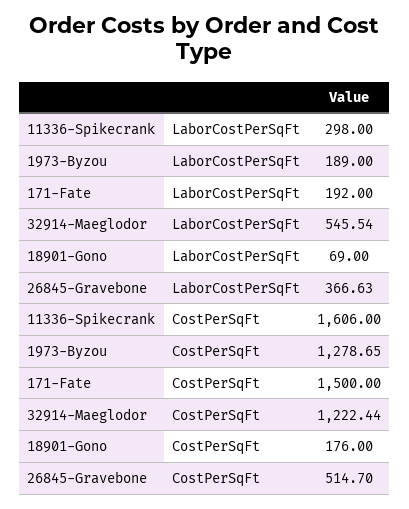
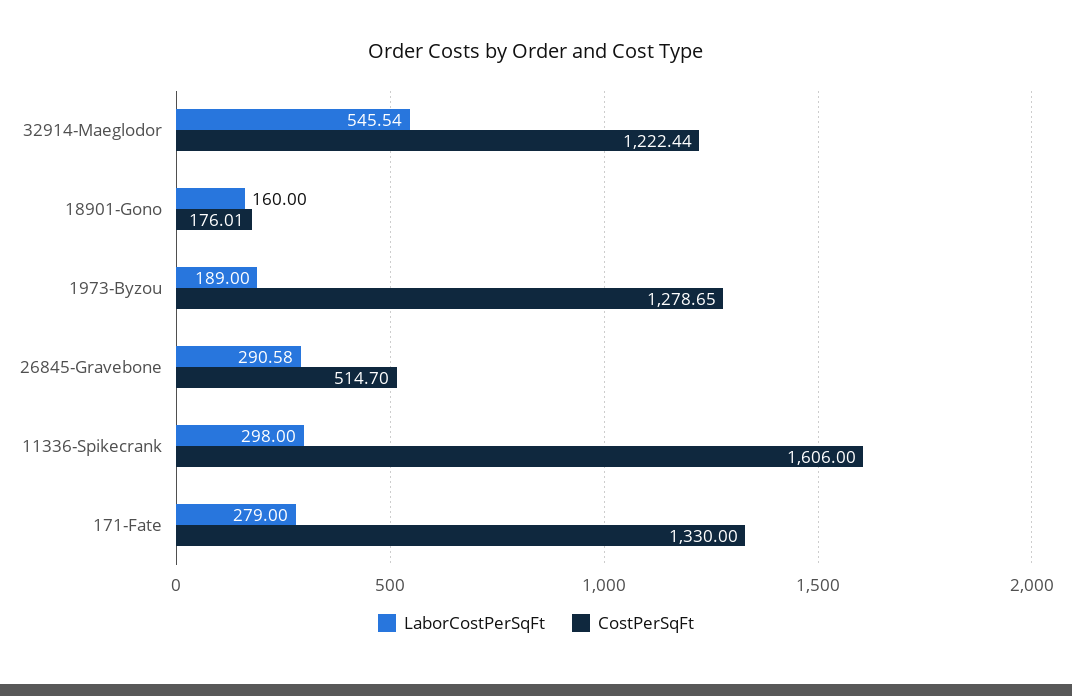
LaborCostPerSqFt, 171-Fate: 192 -> 279
LaborCostPerSqFt, 18901-Gono: 69 -> 160
LaborCostPerSqFt, 26845-Gravebone: 366.63 -> 290.58
CostPerSqFt, 171-Fate: 1500 -> 1330
CostPerSqFt, 18901-Gono: 176 -> 176.01

